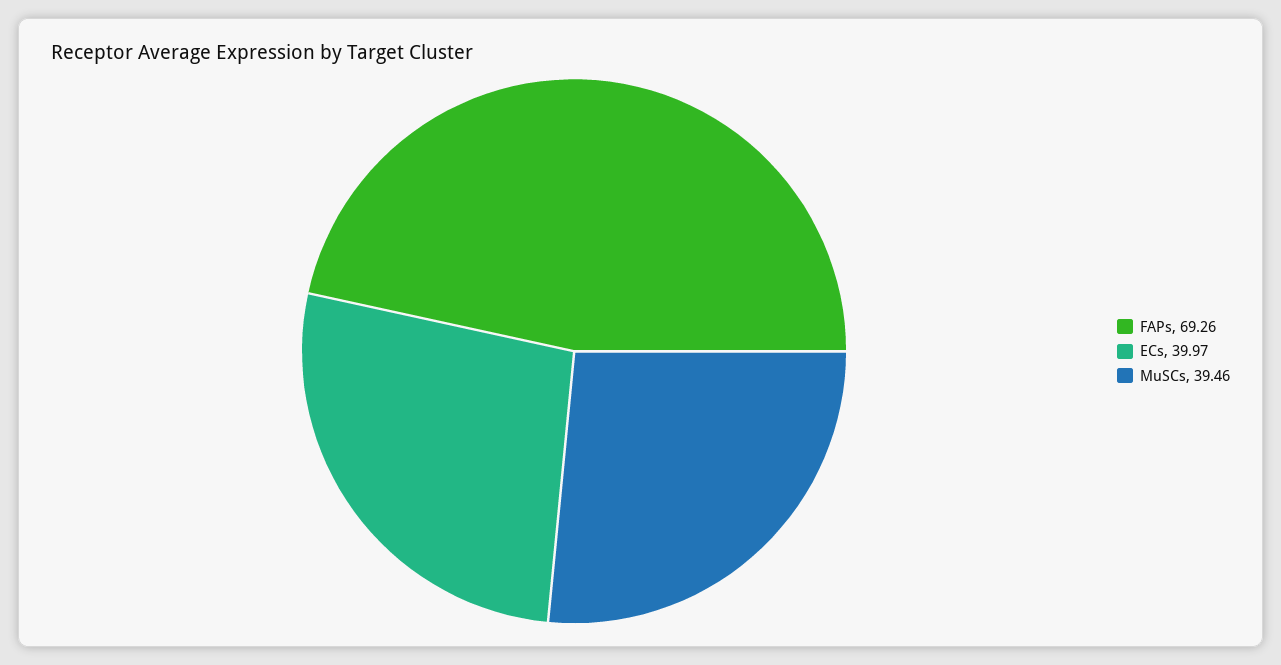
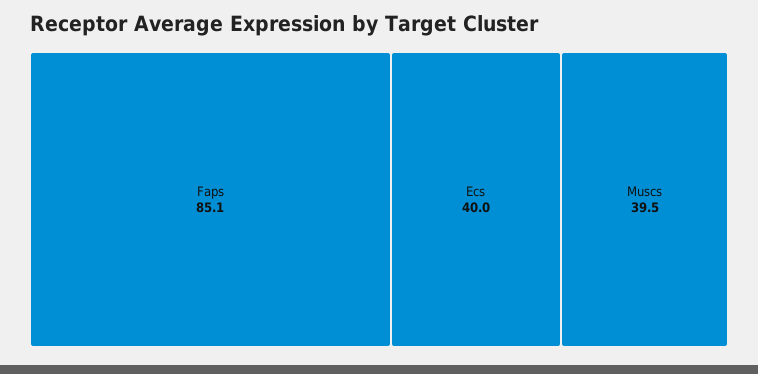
FAPs: 69.26 -> 85.1

